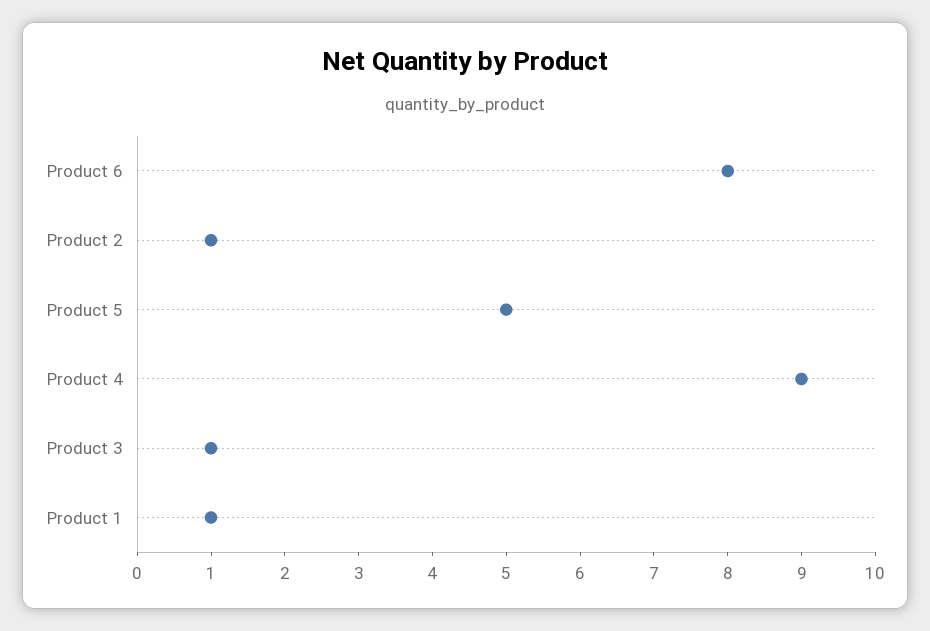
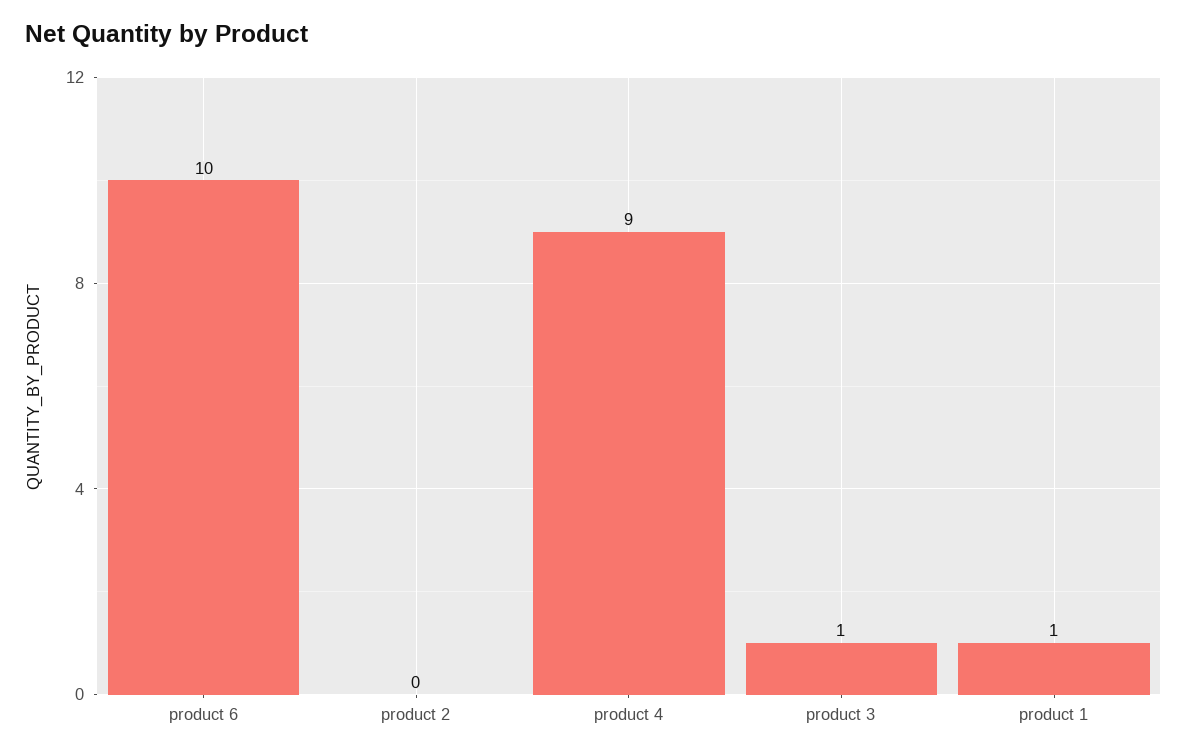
Product 6: 8 -> 10
Product 2: 1 -> 0
Product 5: 5 -> none

